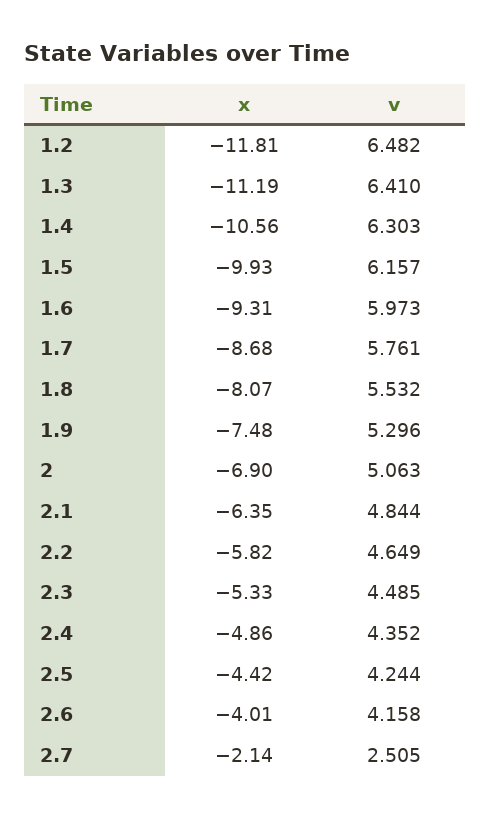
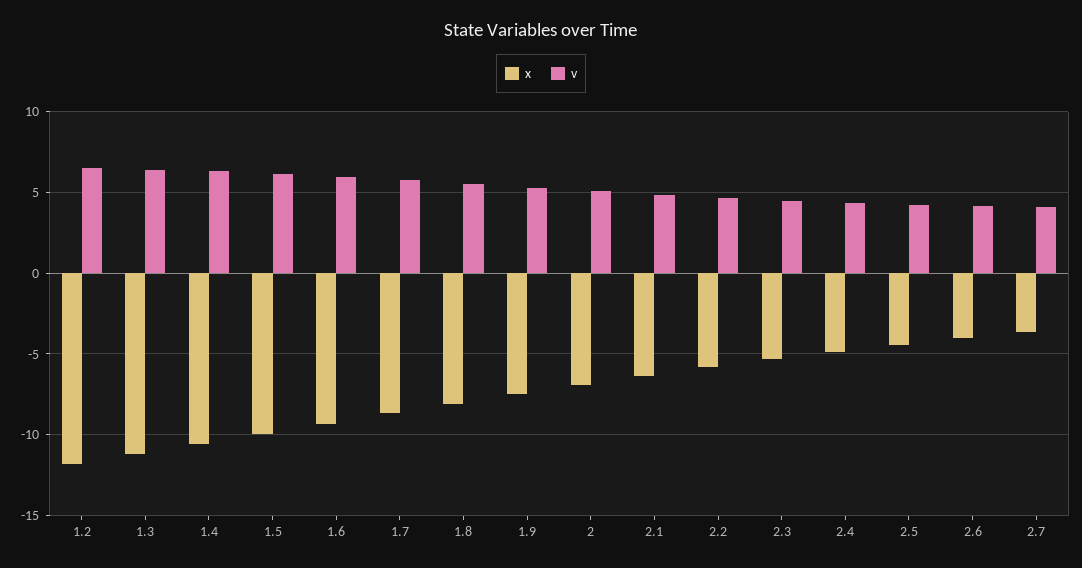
x, 2.7: -2.14 -> -3.5
v, 2.7: 2.505 -> 4

